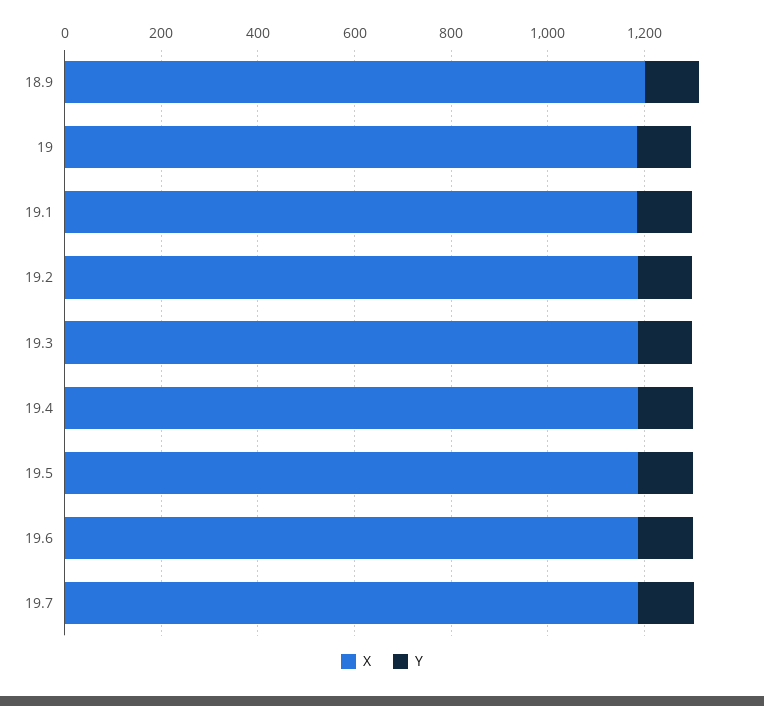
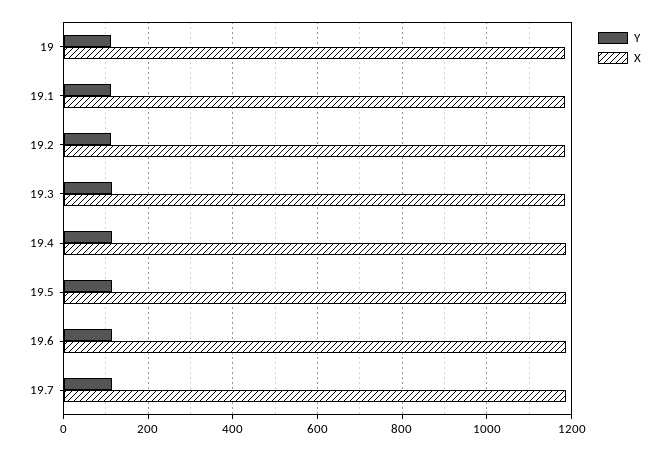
X, 18.9: 1200 -> none
Y, 18.9: 100 -> none

